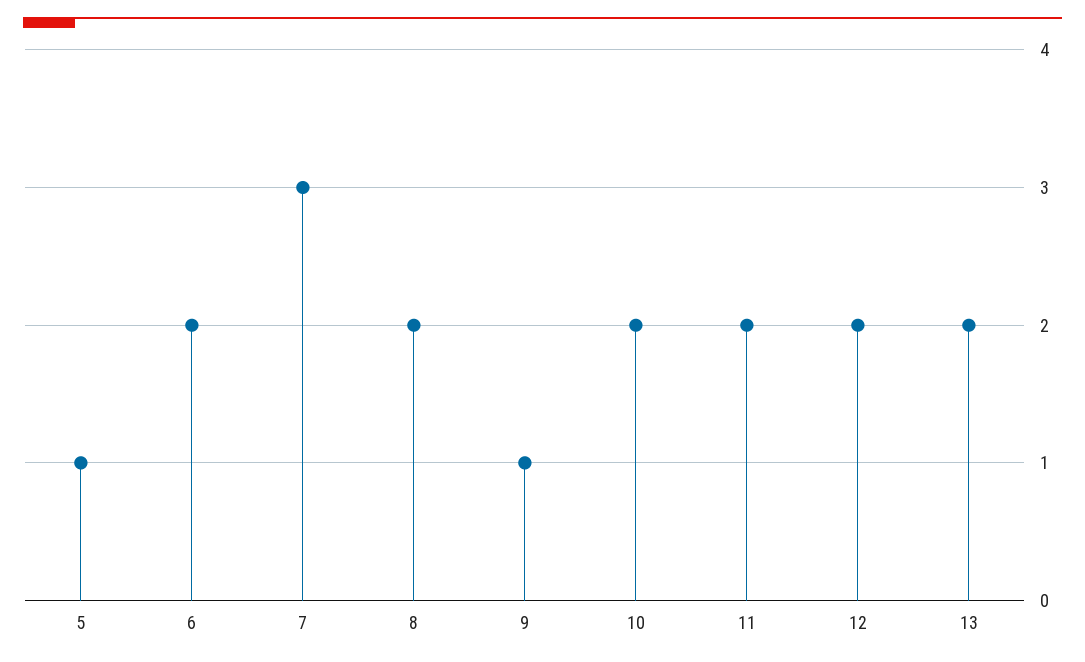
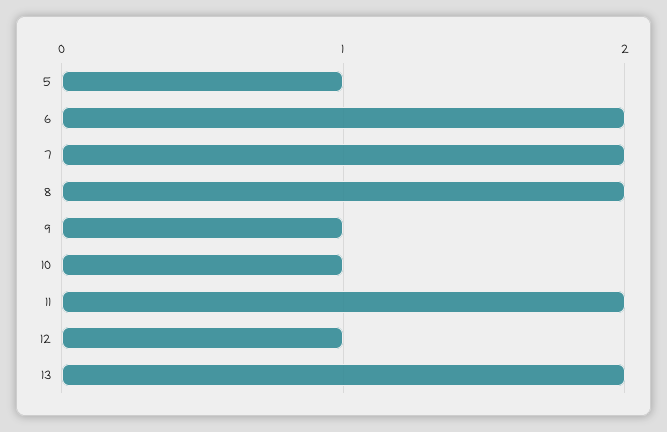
7: 3 -> 2
10: 2 -> 1
12: 2 -> 1

